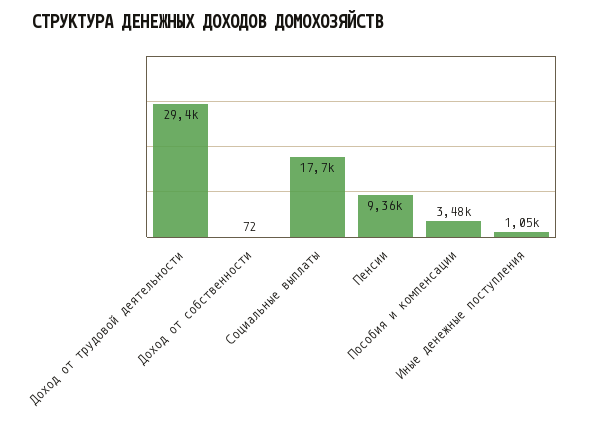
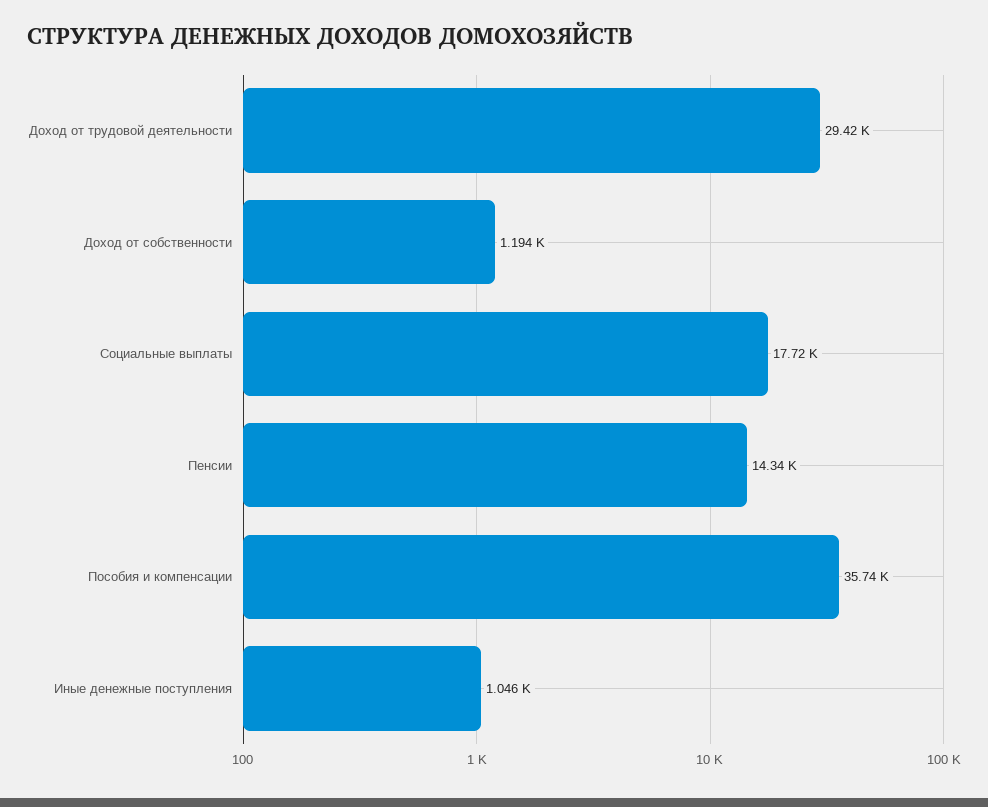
Доход от собственности: 72 -> 1194
Пенсии: 9360 -> 14340
Пособия и компенсации: 3480 -> 35740

